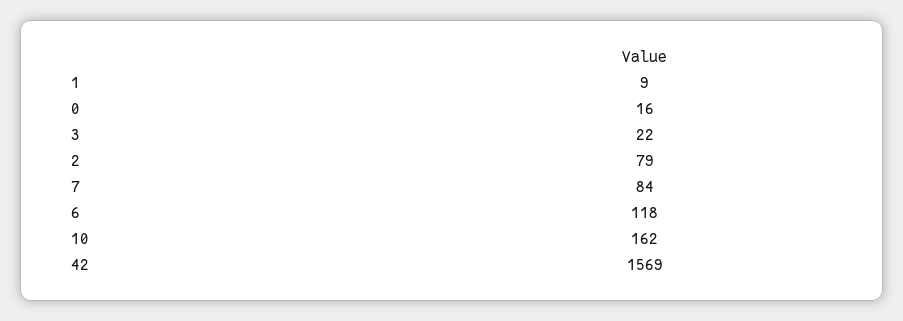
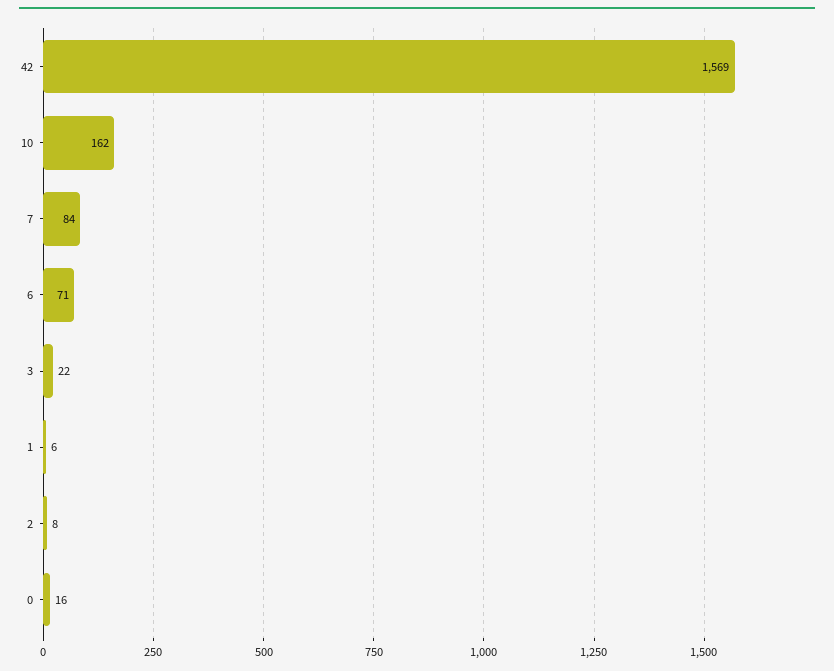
1: 9 -> 6
2: 79 -> 8
6: 118 -> 71

